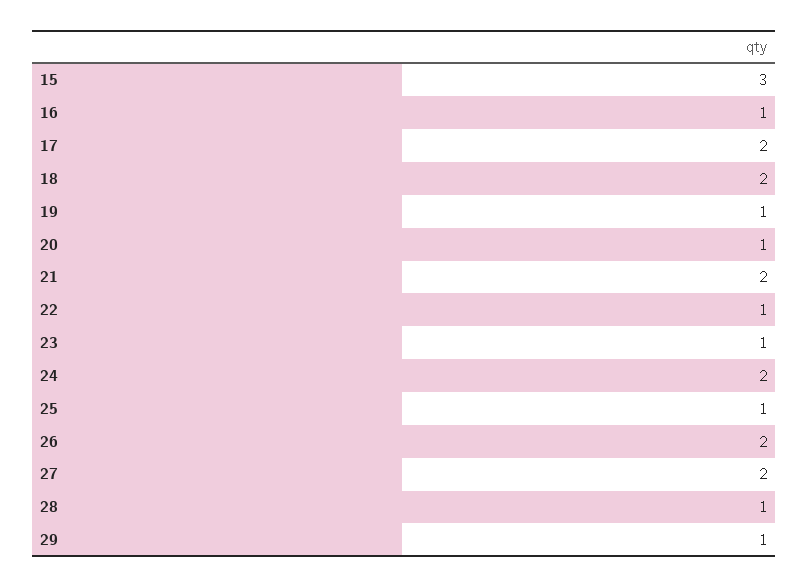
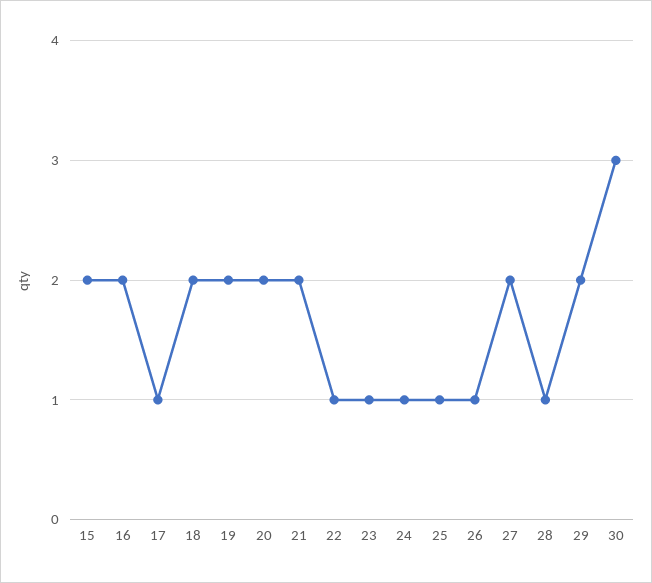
15: 3 -> 2
16: 1 -> 2
17: 2 -> 1
19: 1 -> 2
20: 1 -> 2
24: 2 -> 1
26: 2 -> 1
29: 1 -> 2
30: none -> 3

